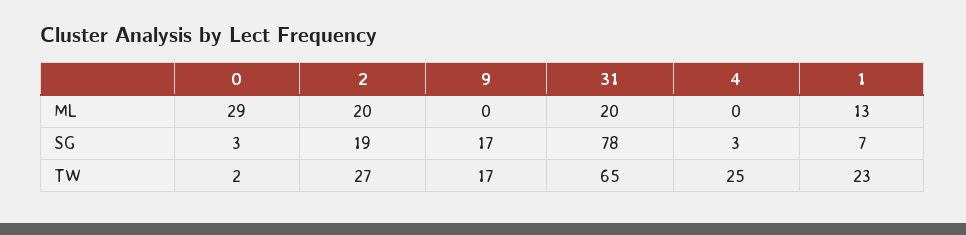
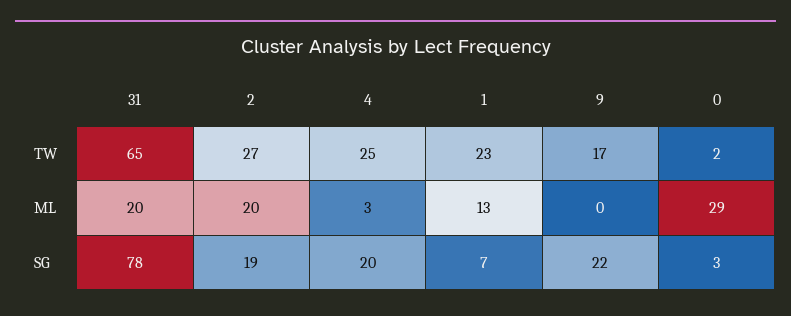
4, ML: 0 -> 3
9, SG: 17 -> 22
4, SG: 3 -> 20

